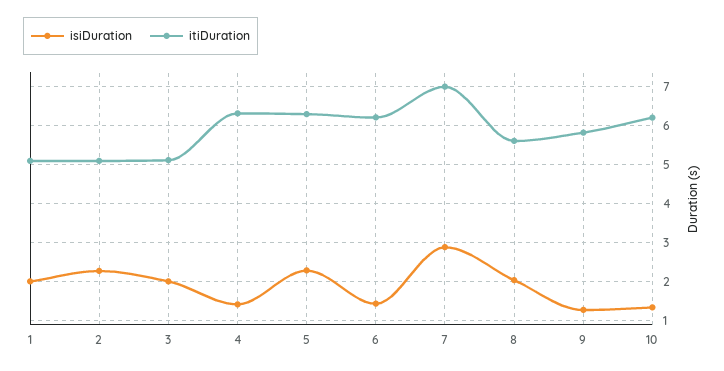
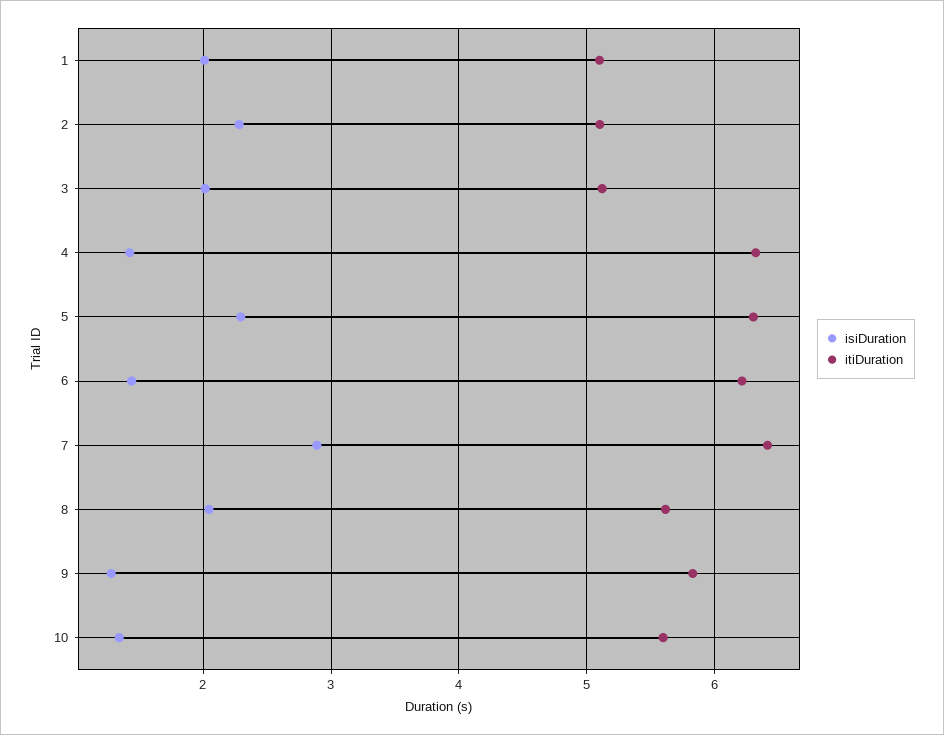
itiDuration, 7: 7 -> 6.4
itiDuration, 10: 6.2 -> 5.6

